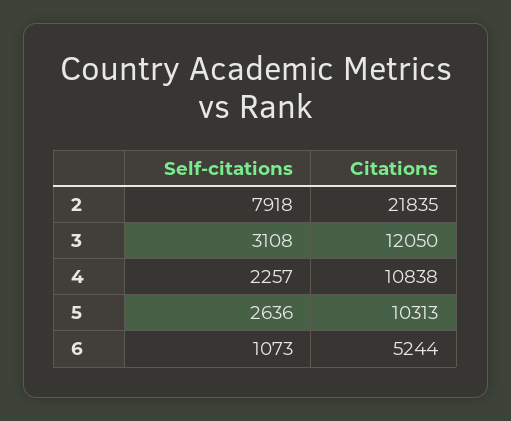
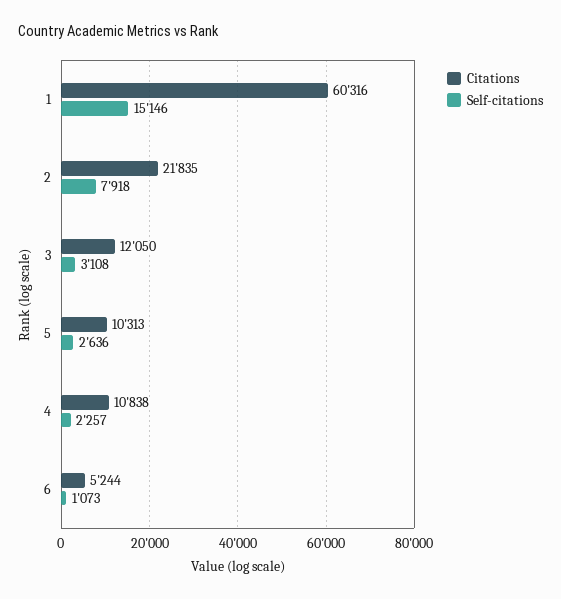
Citations, 1: none -> 60316
Self-citations, 1: none -> 15146

